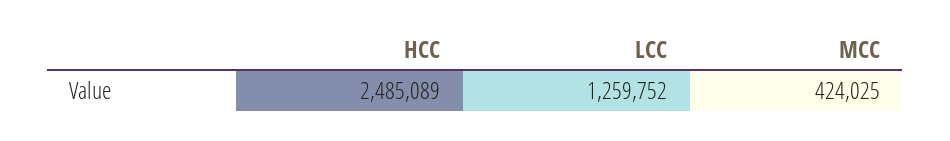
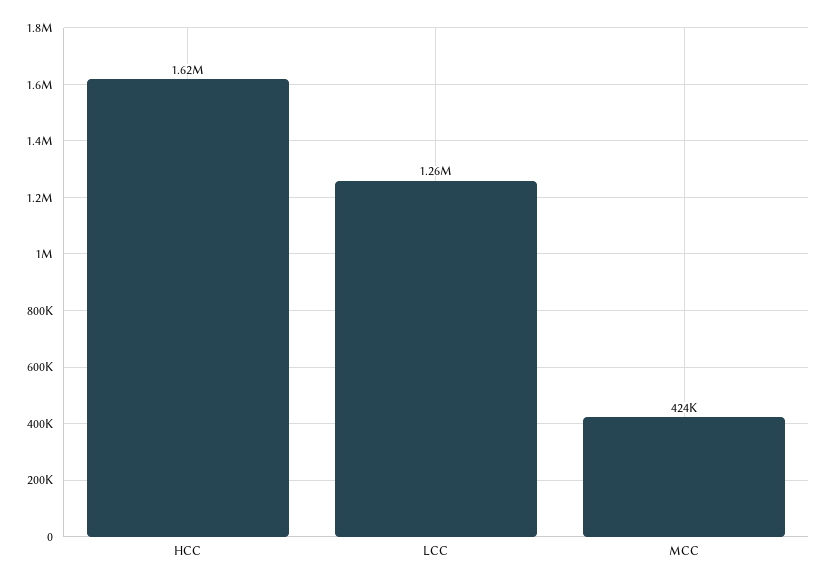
HCC: 2485089 -> 1620000

